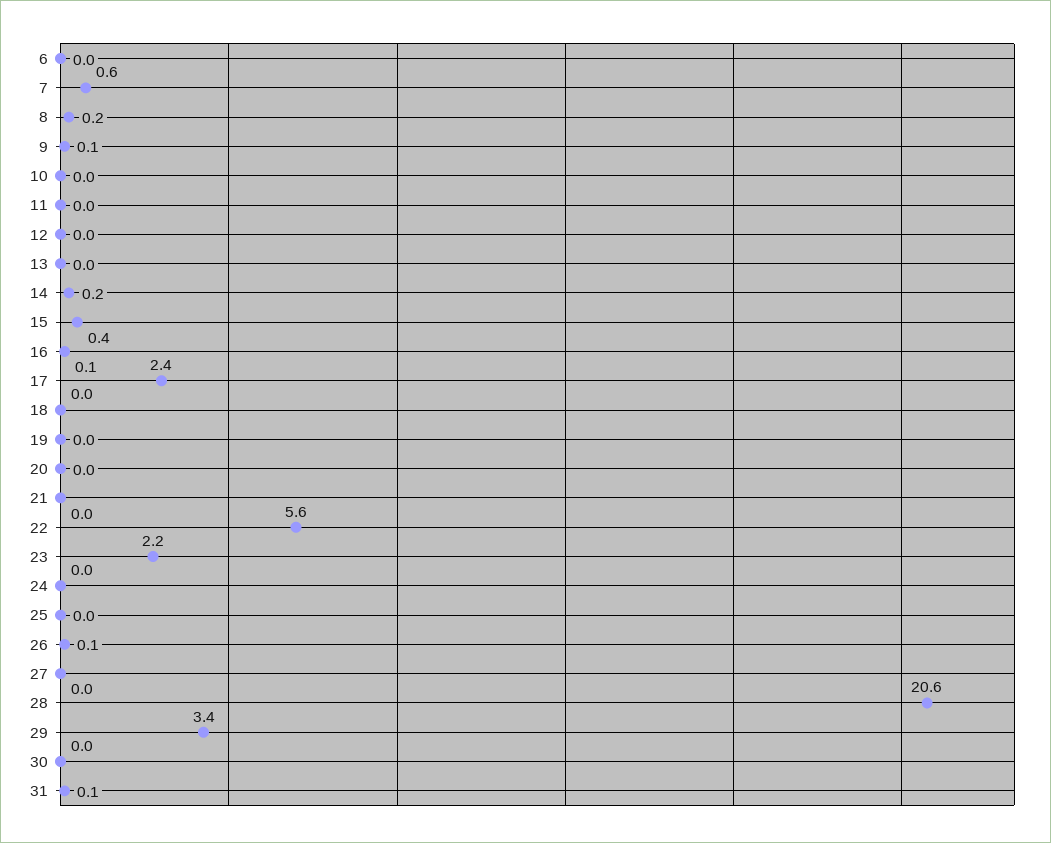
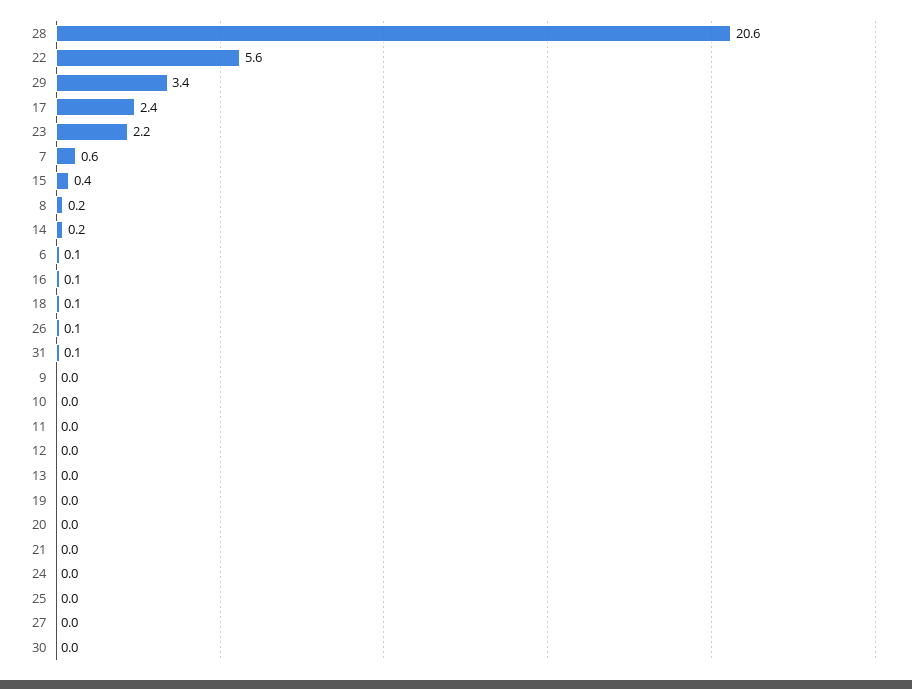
6: 0 -> 0.1
9: 0.1 -> 0
18: 0 -> 0.1

